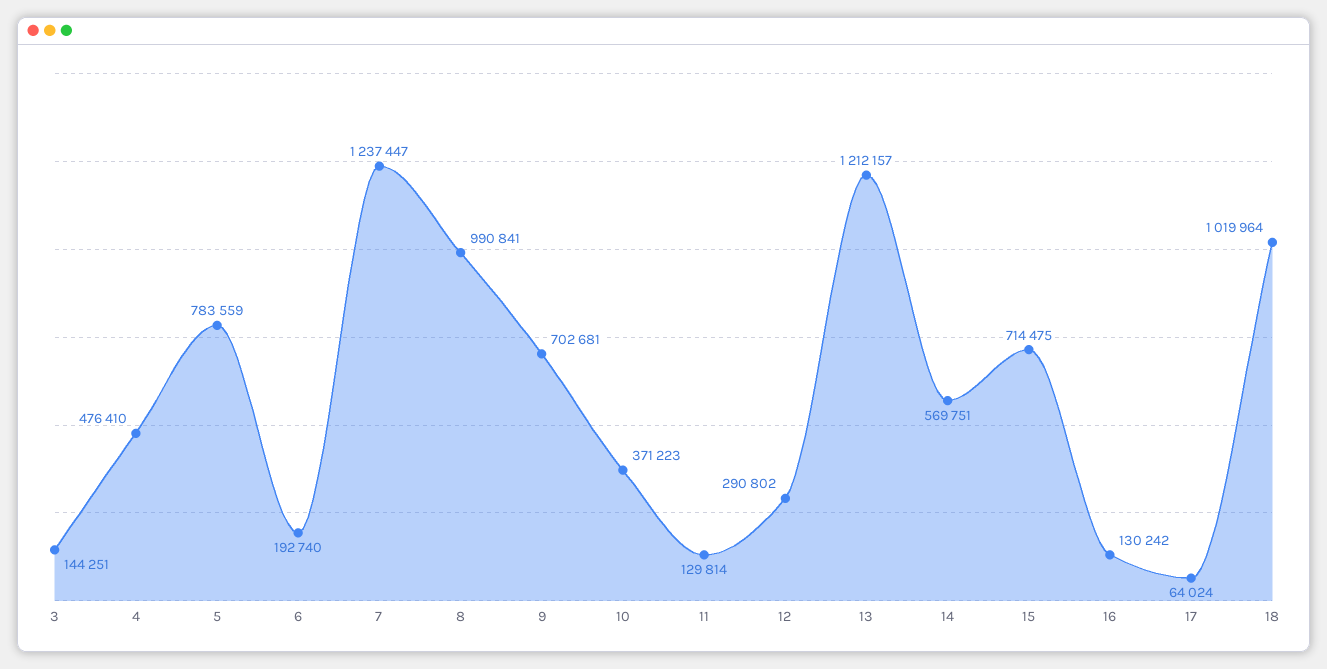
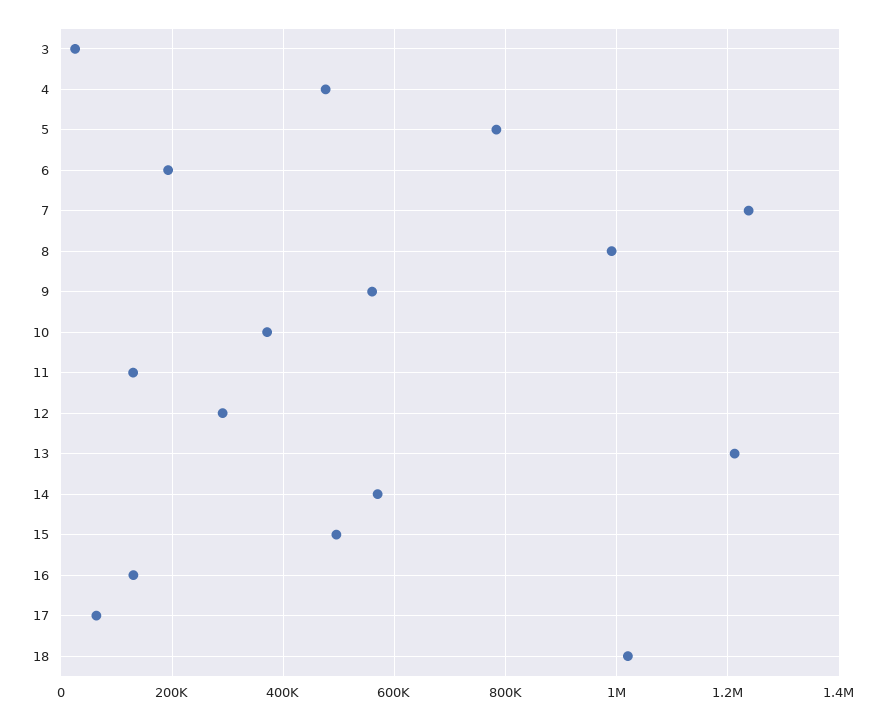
3: 144251 -> 20000
9: 702681 -> 560000
15: 714475 -> 500000

